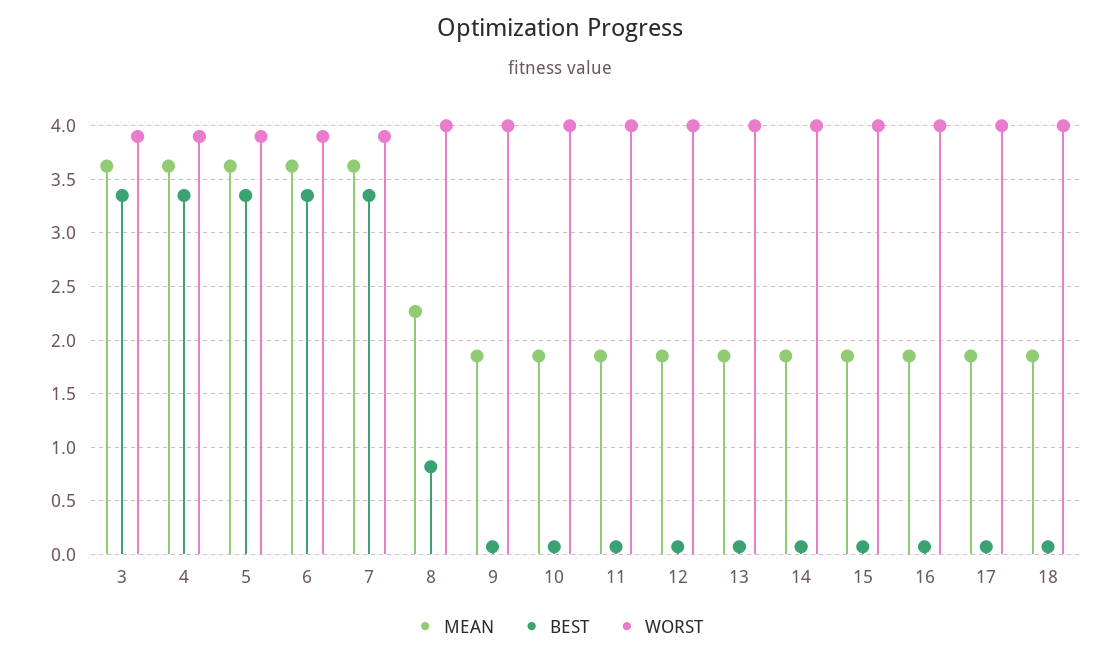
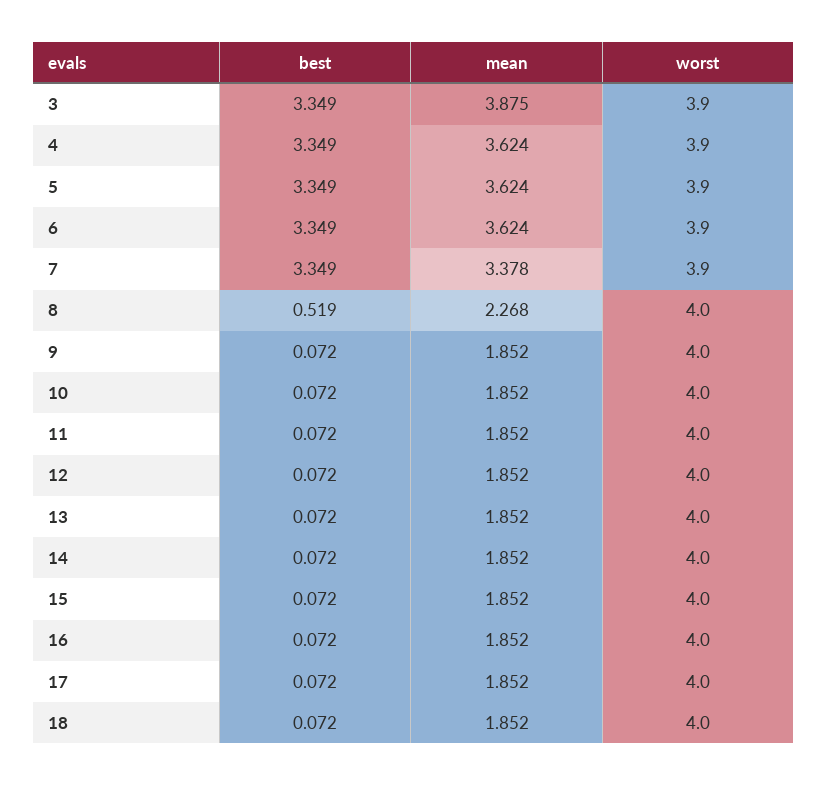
MEAN, 3: 3.6 -> 3.875
MEAN, 7: 3.6 -> 3.378
BEST, 8: 0.8 -> 0.519

